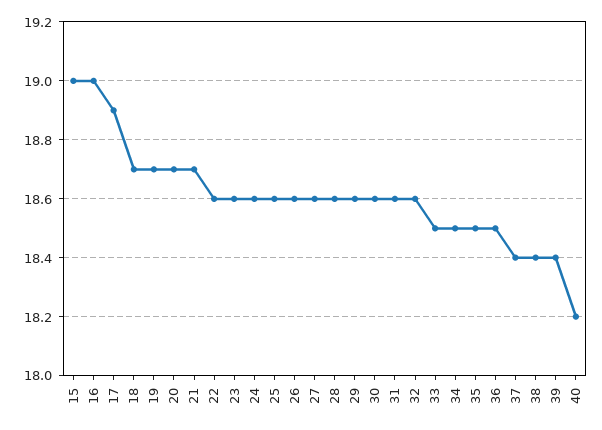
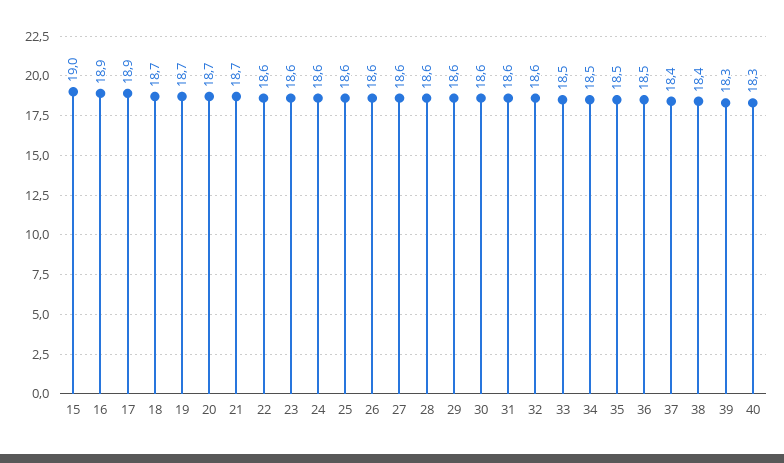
16: 19 -> 18.9
39: 18.4 -> 18.3
40: 18.2 -> 18.3

